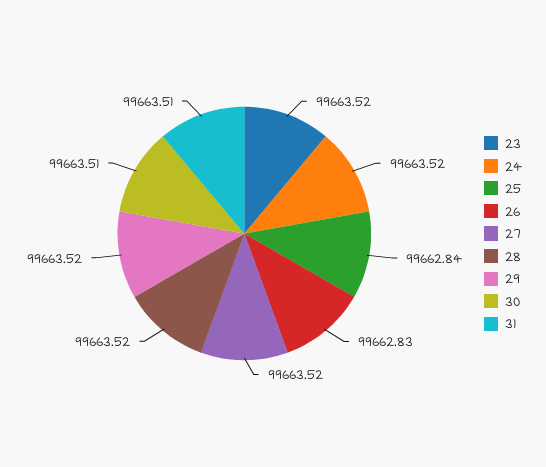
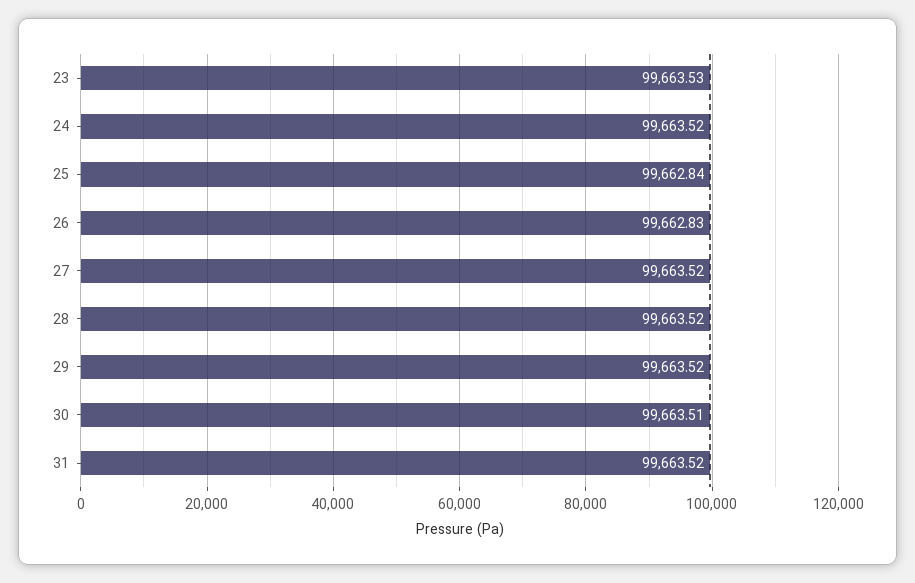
23: 99663.52 -> 99663.53
31: 99663.51 -> 99663.52

